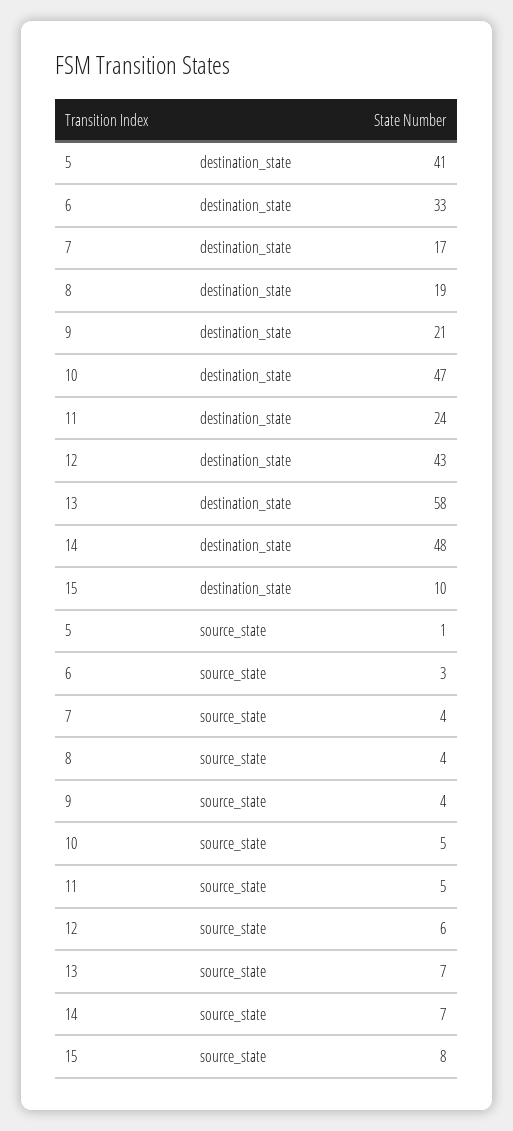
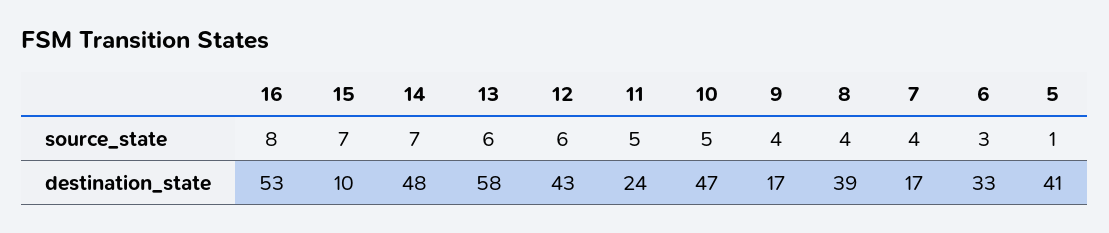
8, destination_state: 19 -> 39
9, destination_state: 21 -> 17
13, source_state: 7 -> 6
15, source_state: 8 -> 7
16, source_state: none -> 8
16, destination_state: none -> 53

